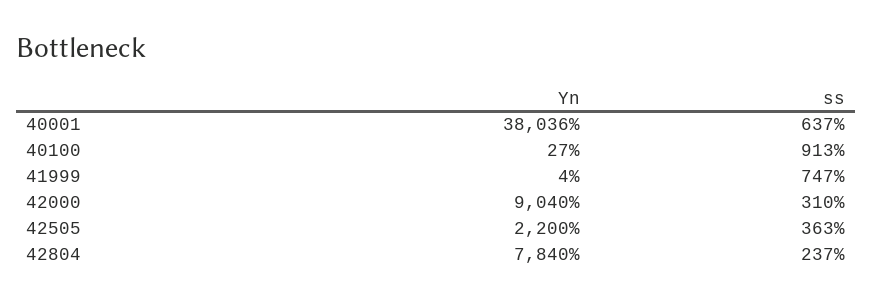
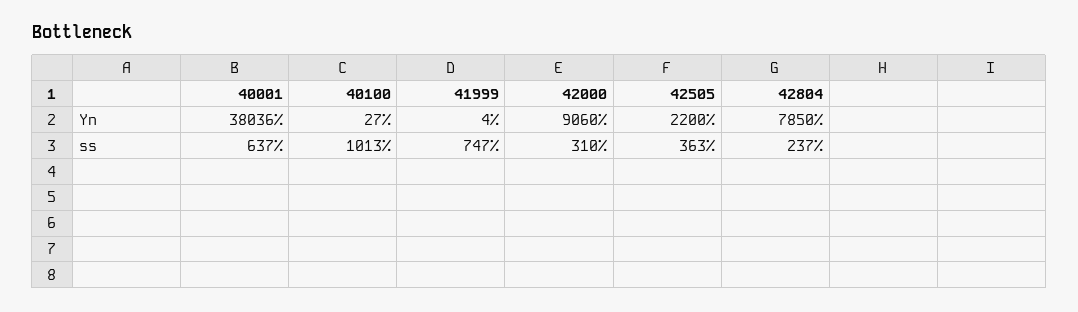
ss, 40100: 913 -> 1013
Yn, 42000: 9040 -> 9060
Yn, 42804: 7840 -> 7850

